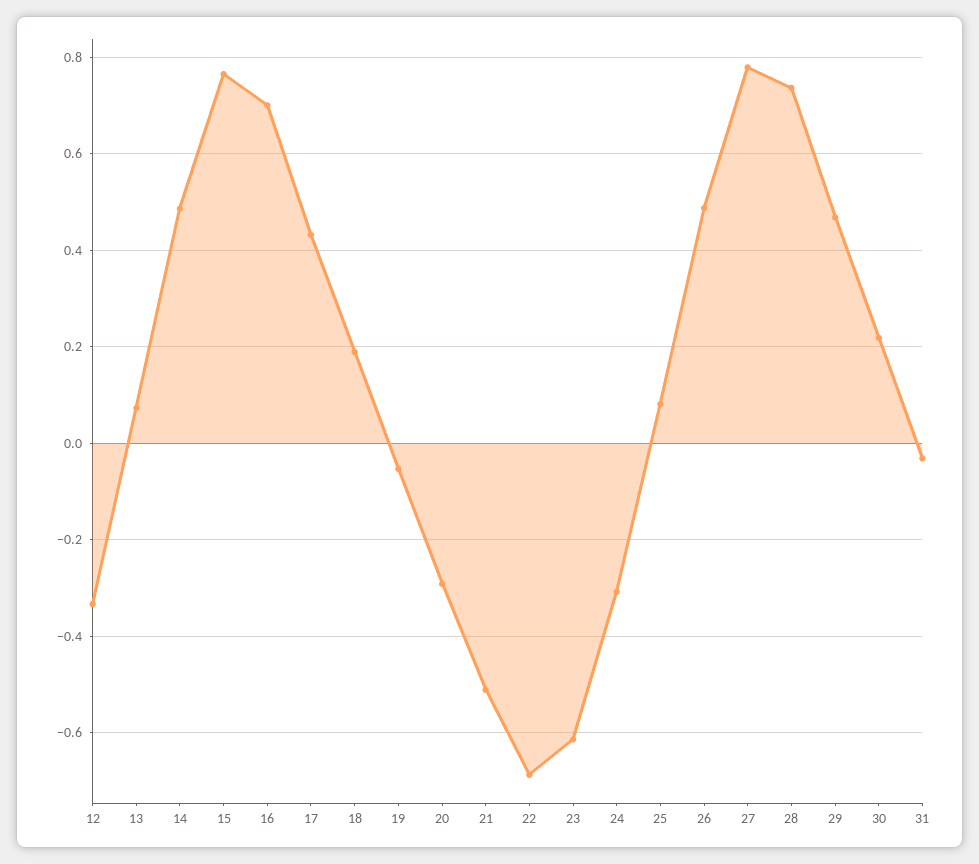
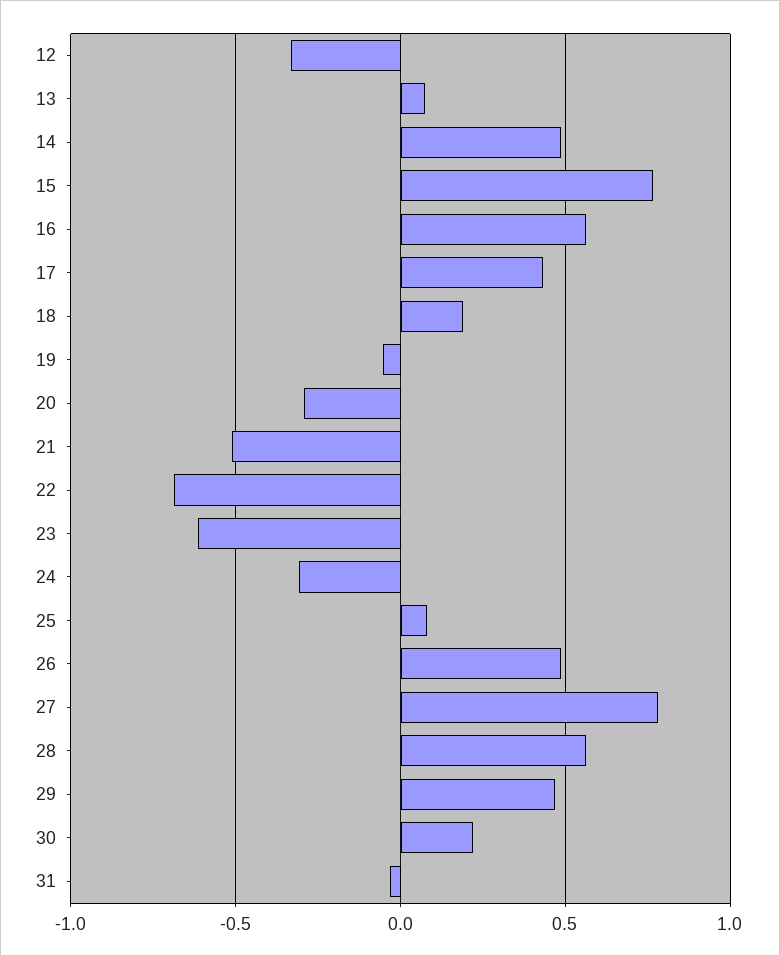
16: 0.7 -> 0.55
28: 0.74 -> 0.55

